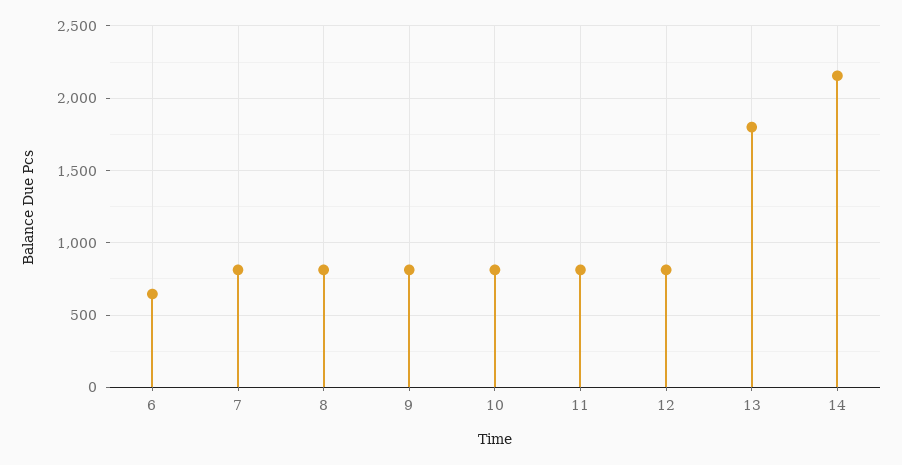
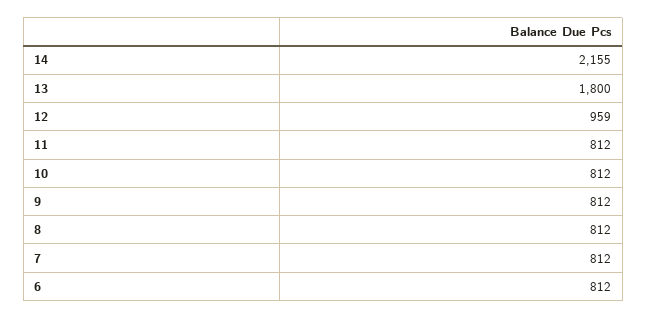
6: 650 -> 812
12: 800 -> 959

